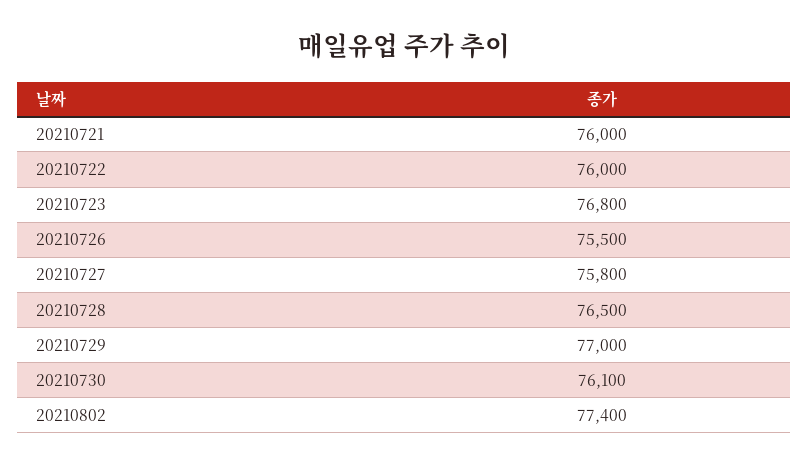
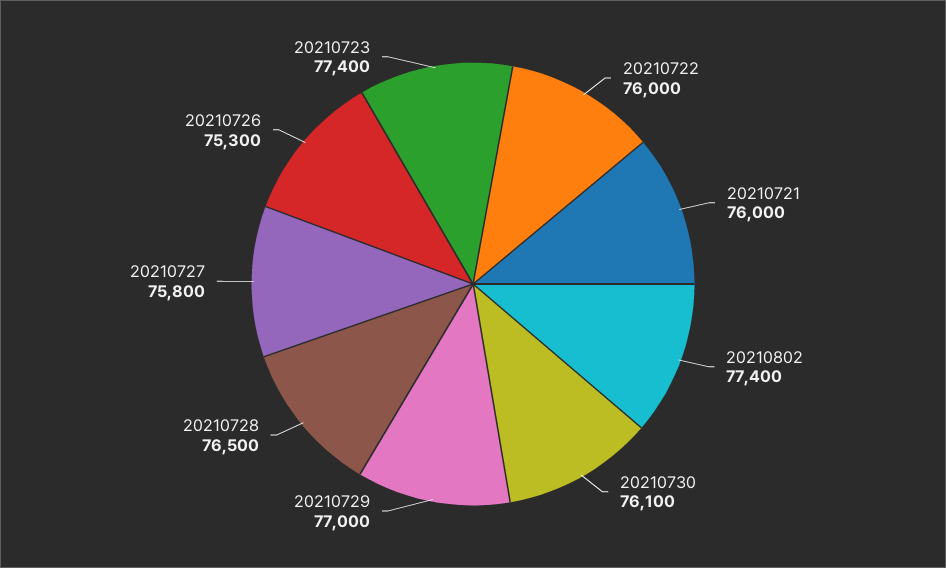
20210723: 76800 -> 77400
20210726: 75500 -> 75300

